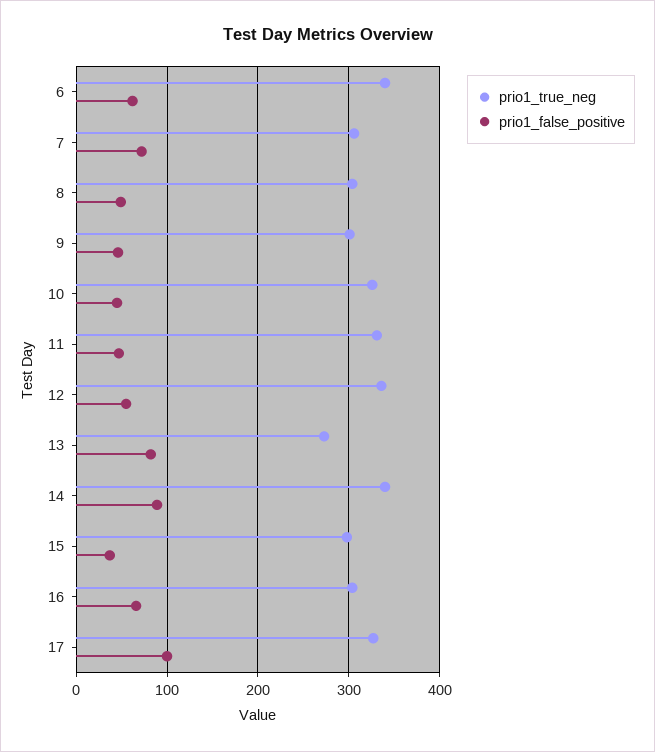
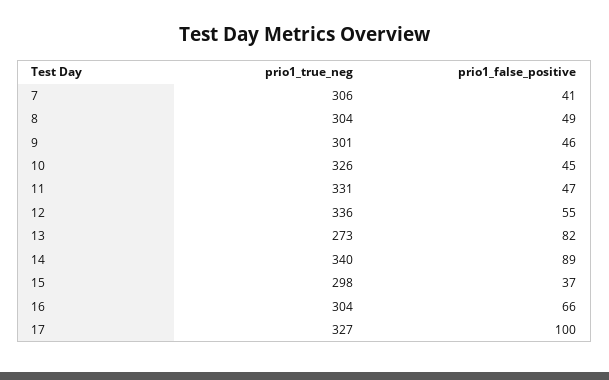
prio1_true_neg, 6: 340 -> none
prio1_false_positive, 6: 60 -> none
prio1_false_positive, 7: 70 -> 41

